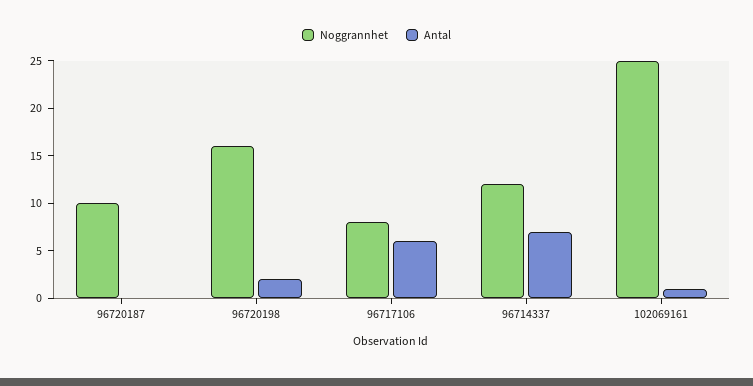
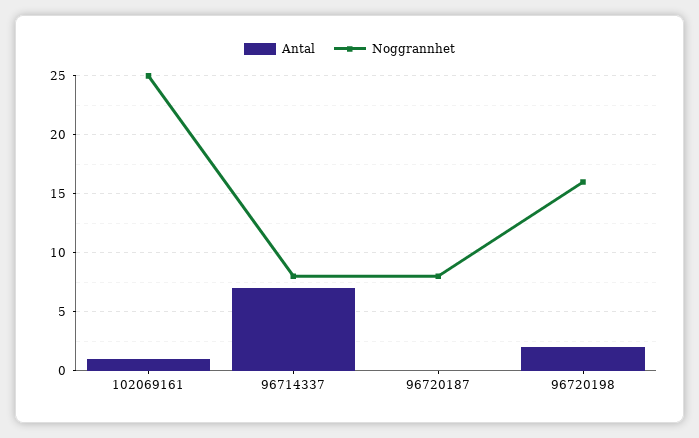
Noggrannhet, 96720187: 10 -> 8
Noggrannhet, 96717106: 8 -> none
Antal, 96717106: 6 -> none
Noggrannhet, 96714337: 12 -> 8

